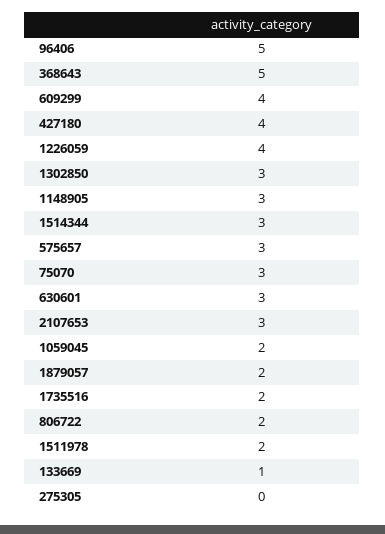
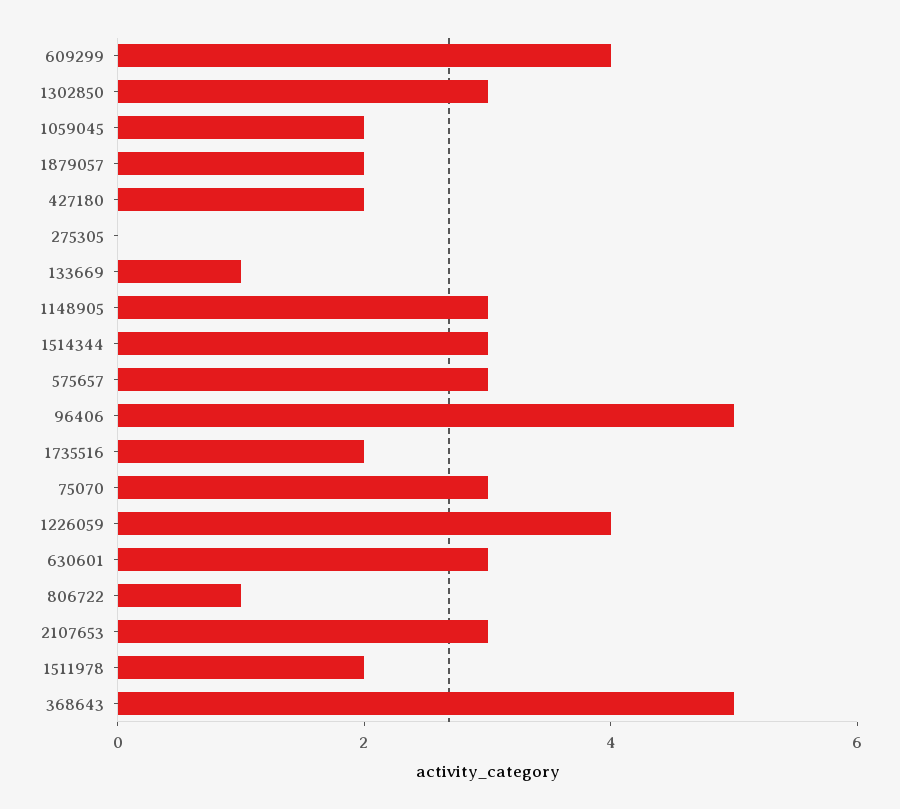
427180: 4 -> 2
806722: 2 -> 1

